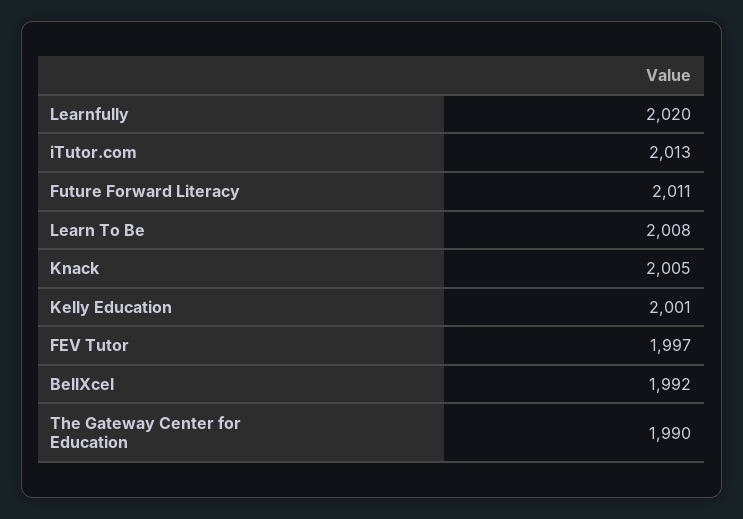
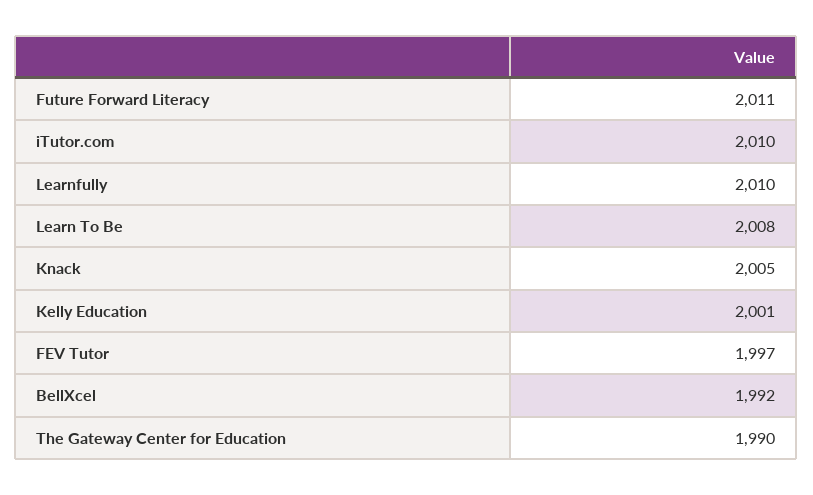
Learnfully: 2020 -> 2010
iTutor.com: 2013 -> 2010

